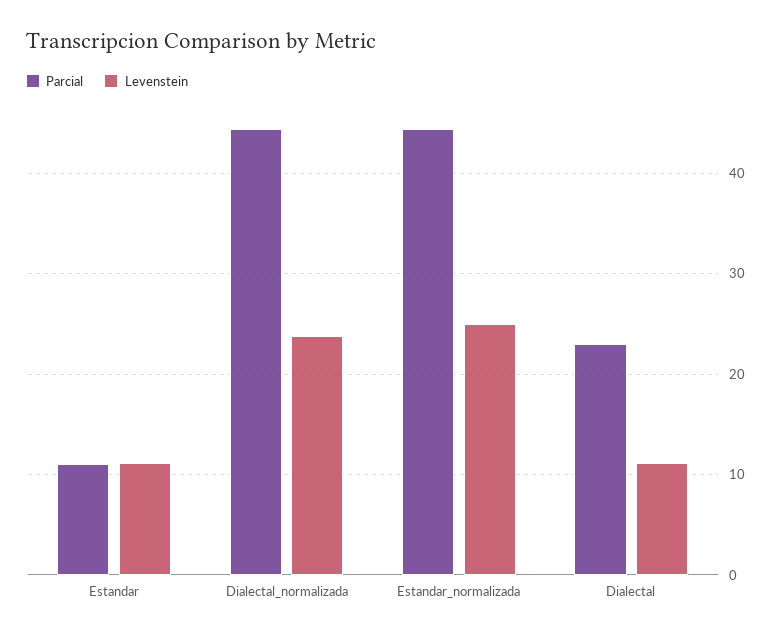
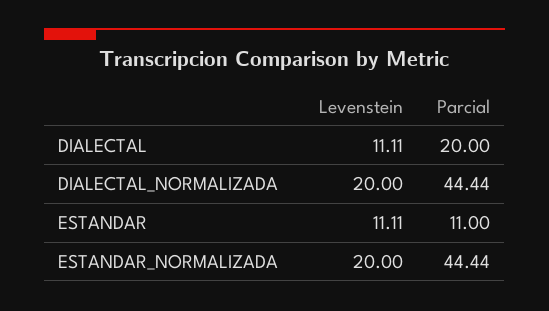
Levenstein, Dialectal_normalizada: 24 -> 20
Levenstein, Estandar_normalizada: 25 -> 20
Parcial, Dialectal: 23 -> 20

